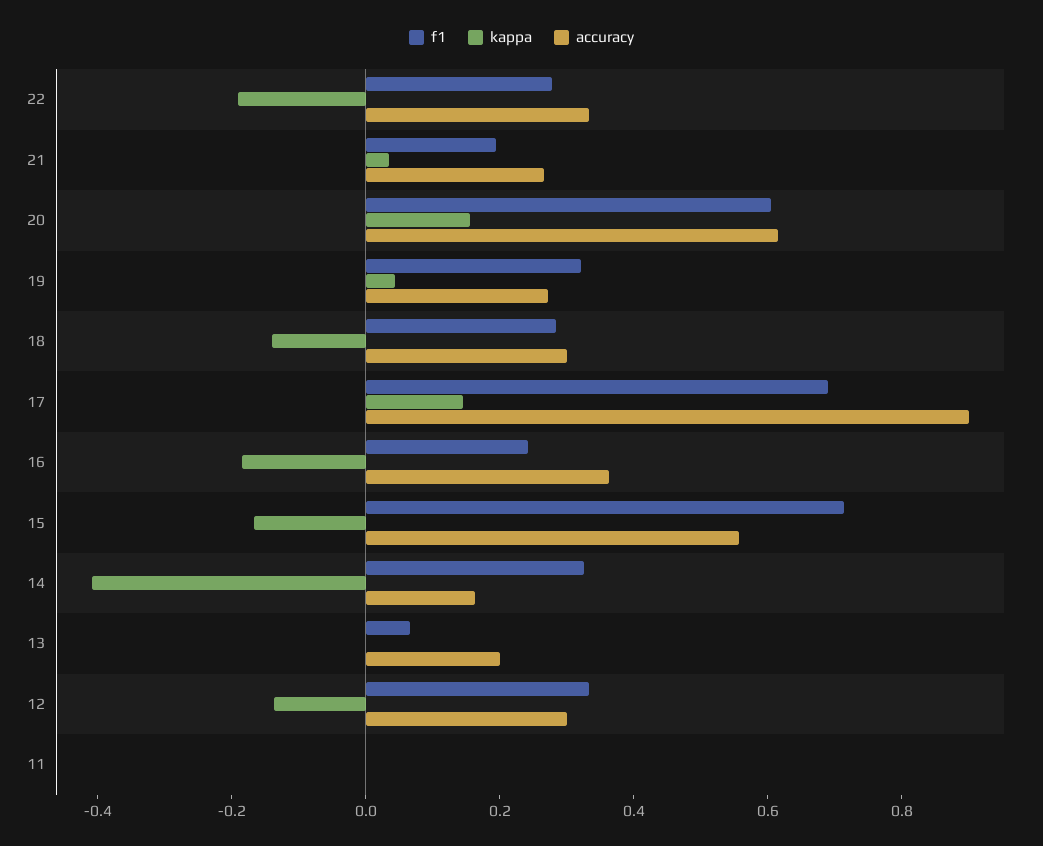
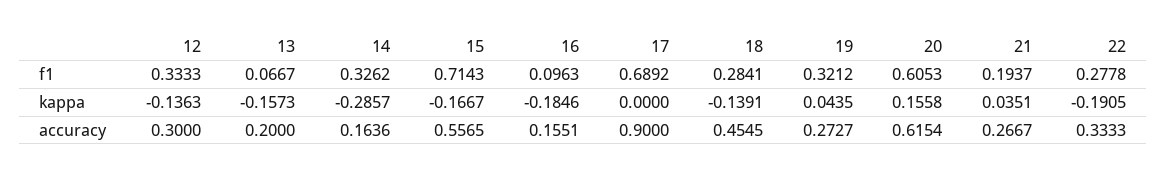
accuracy, 18: 0.3 -> 0.4545
kappa, 17: 0.15 -> 0
f1, 16: 0.25 -> 0.0963
accuracy, 16: 0.35 -> 0.1551
kappa, 14: -0.4 -> -0.2857
kappa, 13: 0 -> -0.1573
f1, 11: 0 -> none
kappa, 11: 0 -> none
accuracy, 11: 0 -> none

